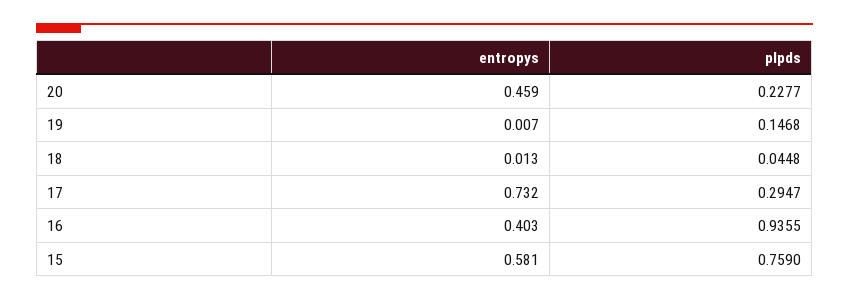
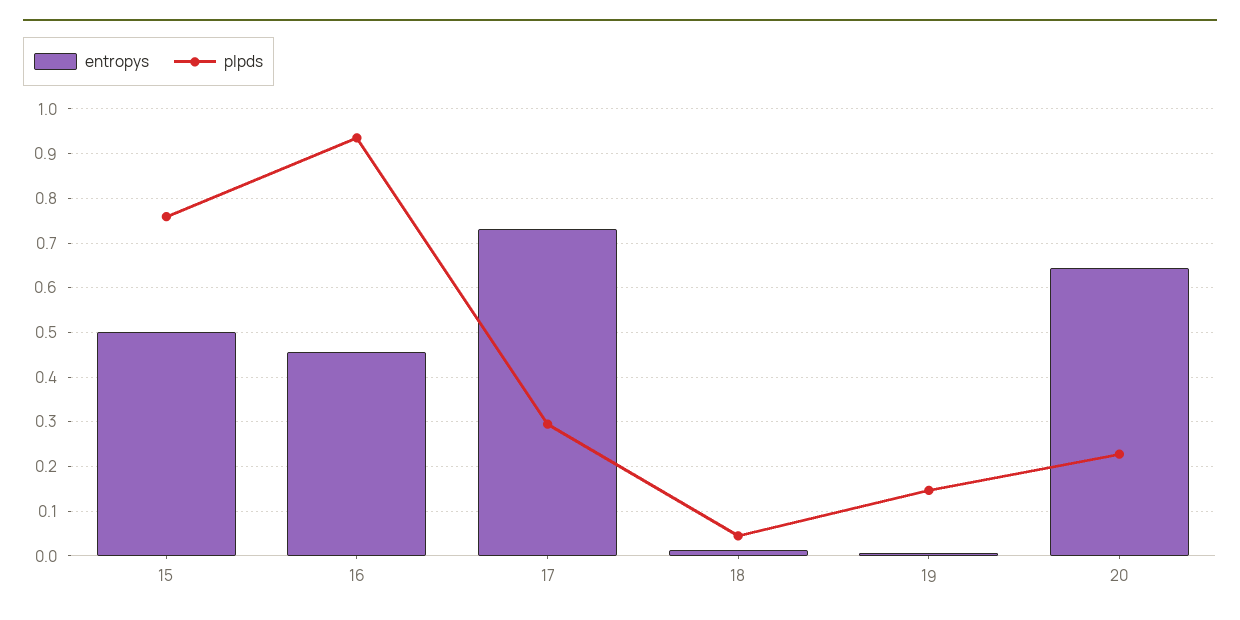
entropys, 20: 0.459 -> 0.64
entropys, 16: 0.403 -> 0.46
entropys, 15: 0.581 -> 0.5

